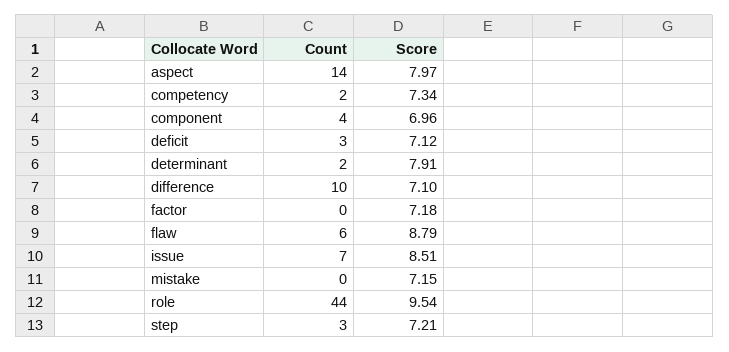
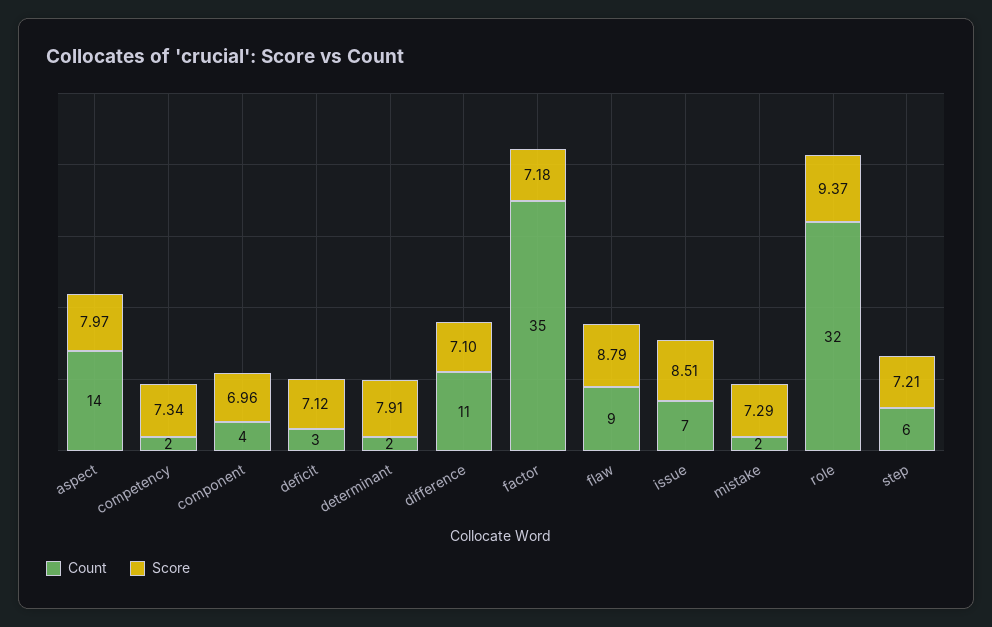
Count, difference: 10 -> 11
Count, factor: 0 -> 35
Count, flaw: 6 -> 9
Count, mistake: 0 -> 2
Score, mistake: 7.15 -> 7.29
Count, role: 44 -> 32
Score, role: 9.54 -> 9.37
Count, step: 3 -> 6

